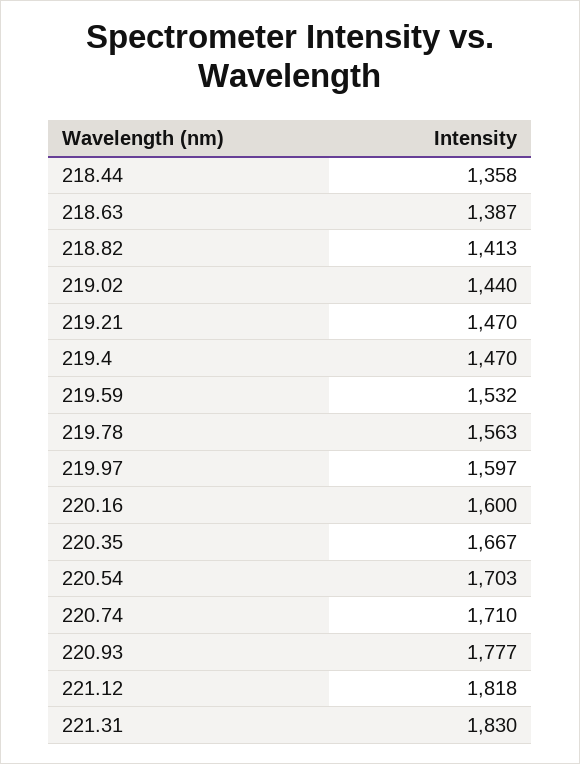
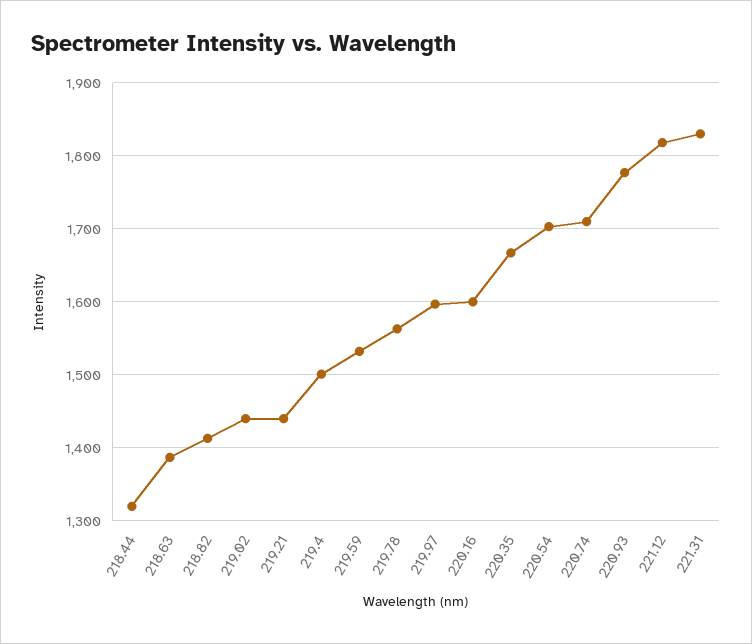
218.44: 1358 -> 1320
219.21: 1470 -> 1440
219.4: 1470 -> 1500

